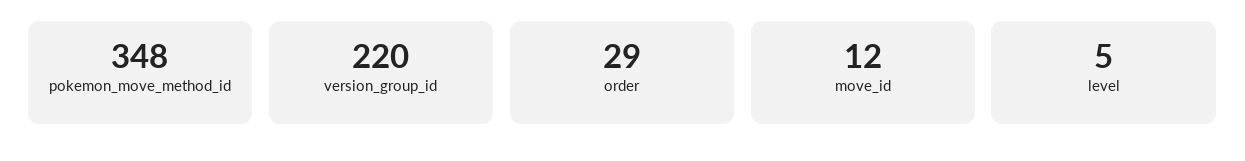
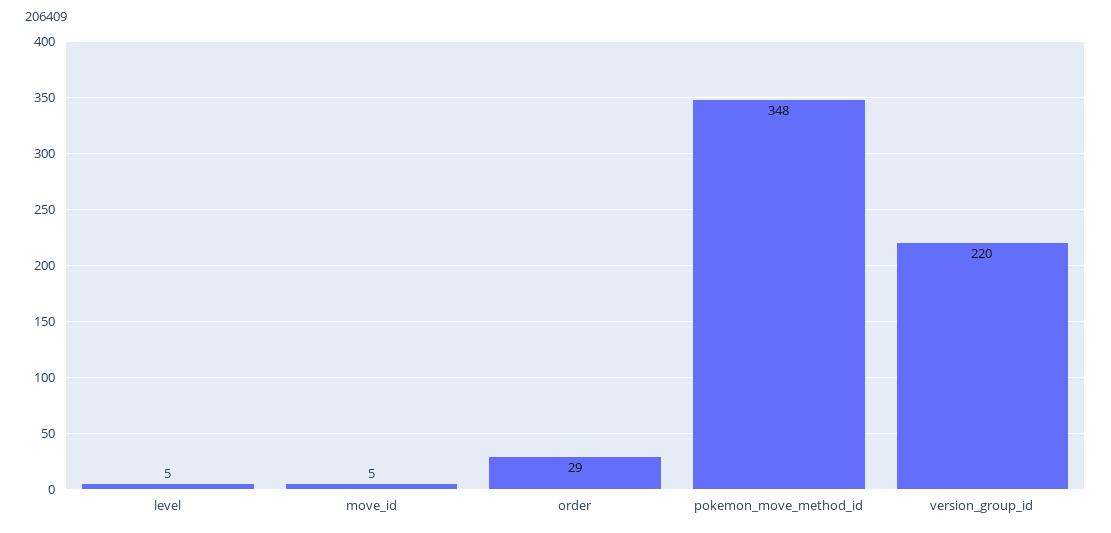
move_id: 12 -> 5

